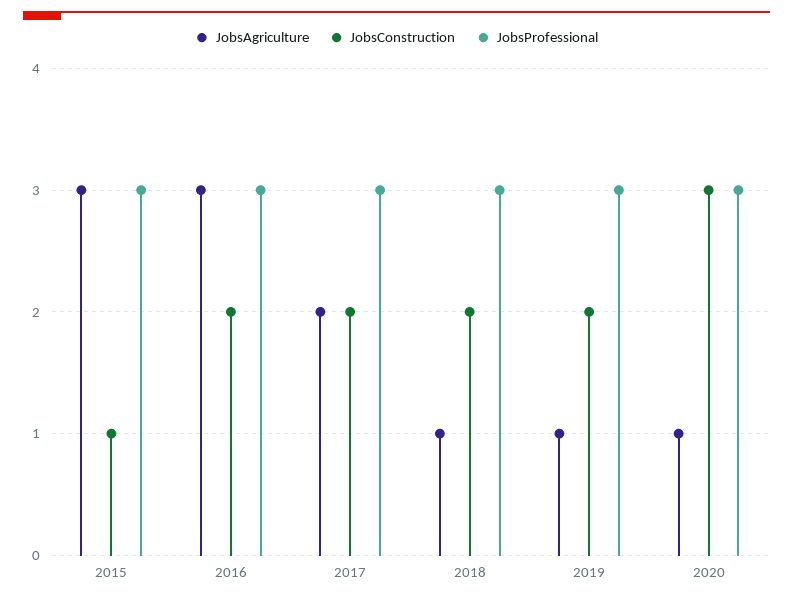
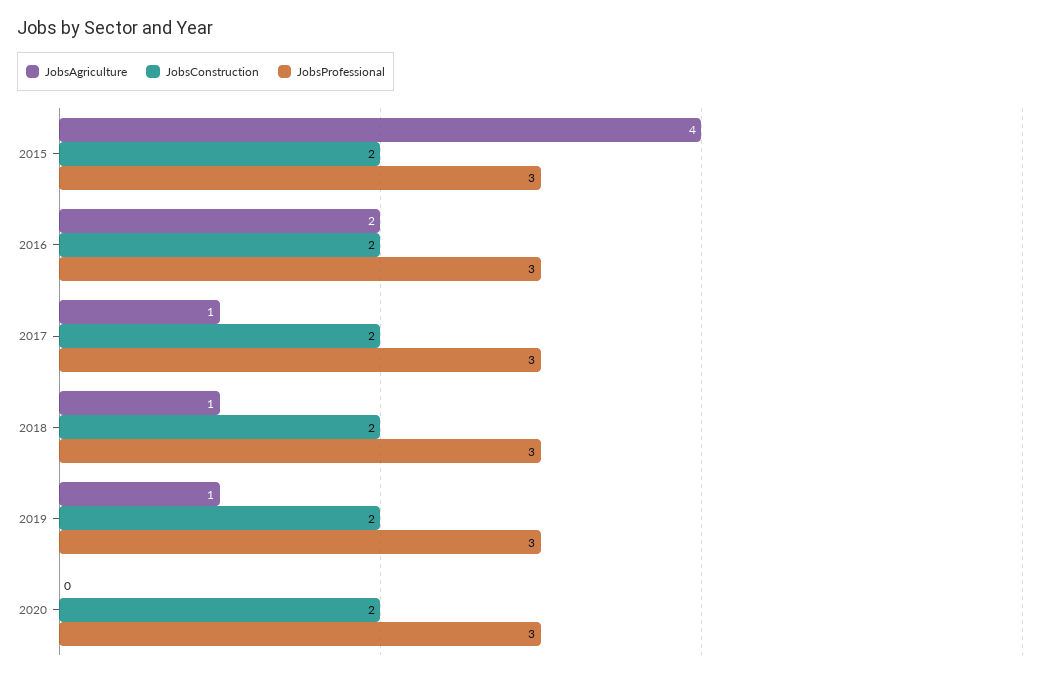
JobsAgriculture, 2015: 3 -> 4
JobsConstruction, 2015: 1 -> 2
JobsAgriculture, 2016: 3 -> 2
JobsAgriculture, 2017: 2 -> 1
JobsAgriculture, 2020: 1 -> 0
JobsConstruction, 2020: 3 -> 2

